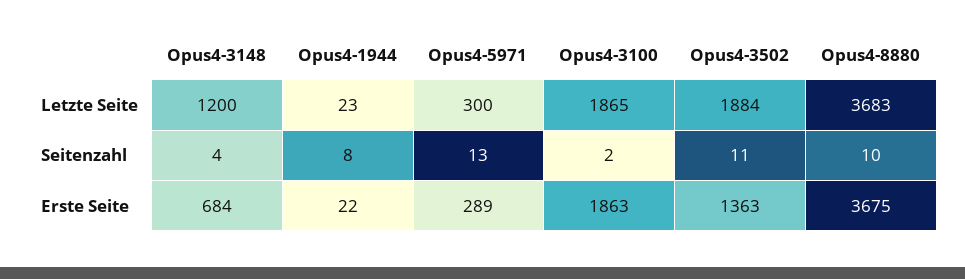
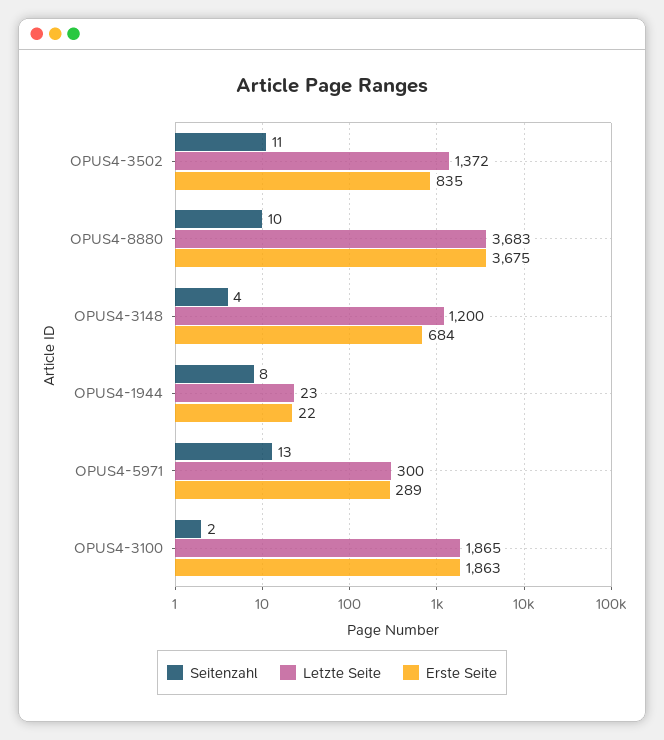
Letzte Seite, Opus4-3502: 1884 -> 1372
Erste Seite, Opus4-3502: 1363 -> 835

